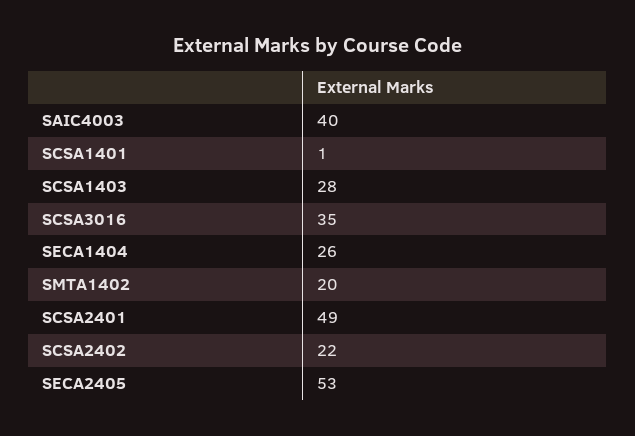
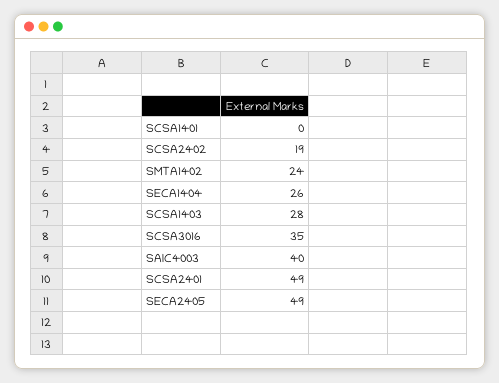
SCSA1401: 1 -> 0
SMTA1402: 20 -> 24
SCSA2402: 22 -> 19
SECA2405: 53 -> 49

